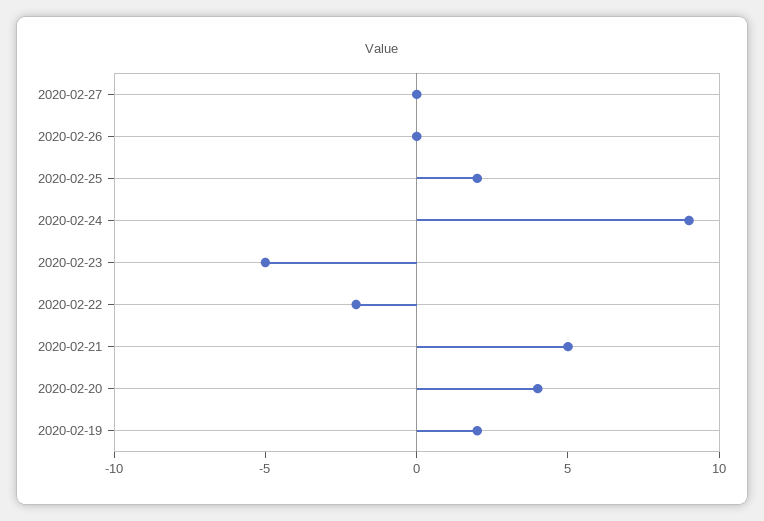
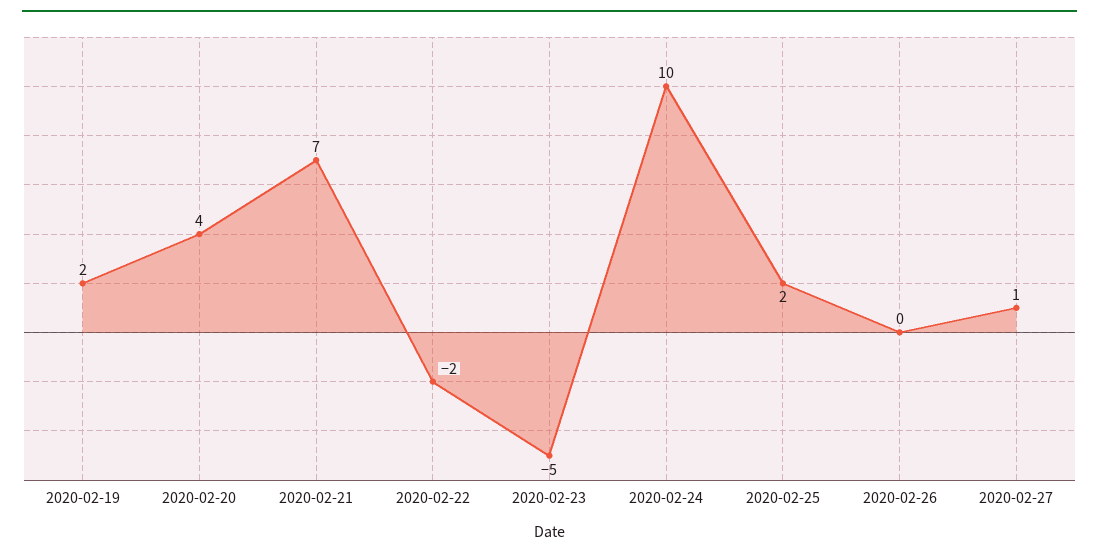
2020-02-27: 0 -> 1
2020-02-24: 9 -> 10
2020-02-21: 5 -> 7

